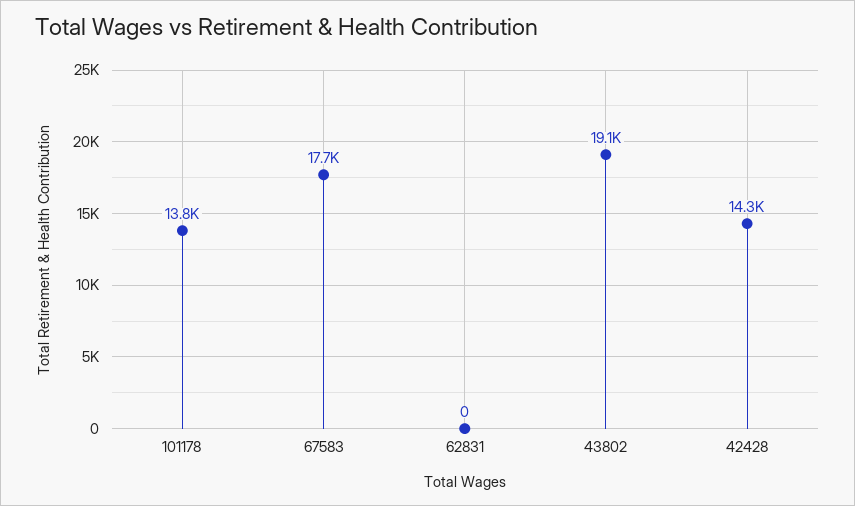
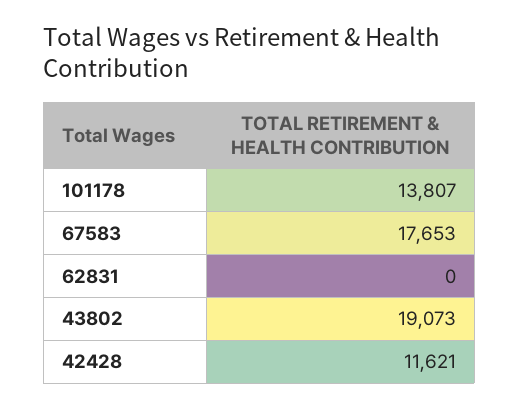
42428: 14300 -> 11621

